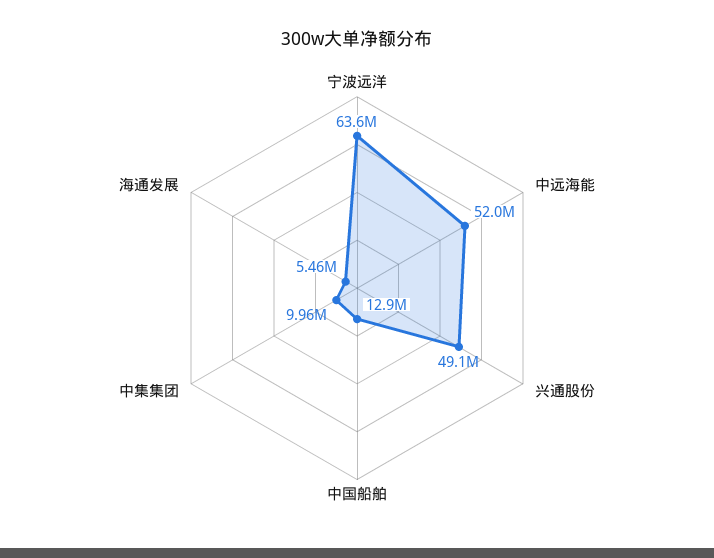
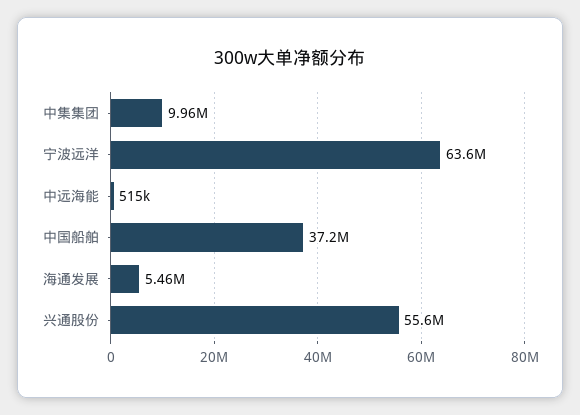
中远海能: 52000000 -> 515000
兴通股份: 49100000 -> 55600000
中国船舶: 12900000 -> 37200000

